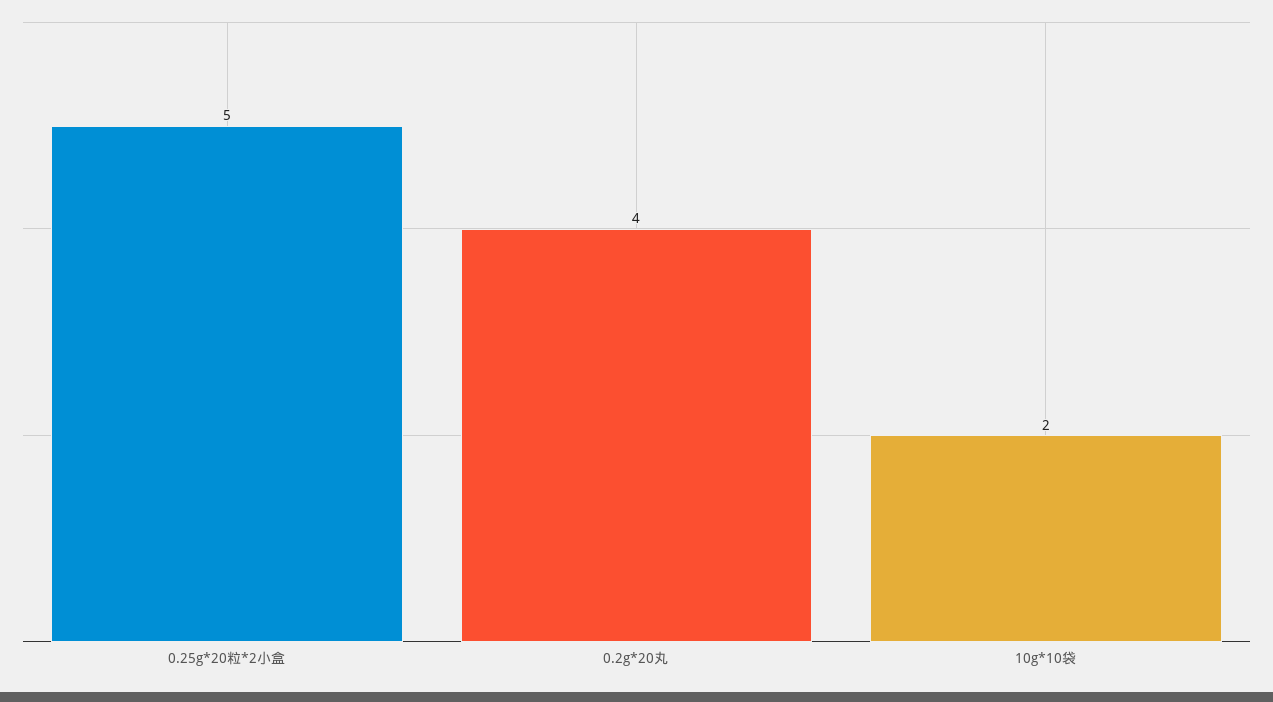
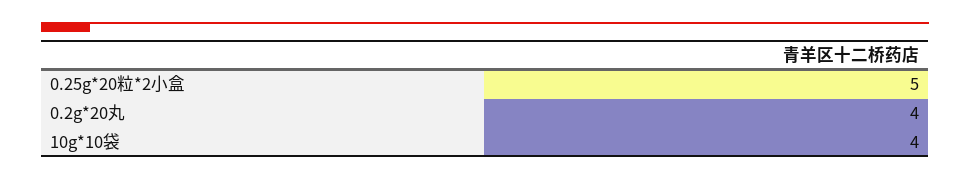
10g*10袋: 2 -> 4

